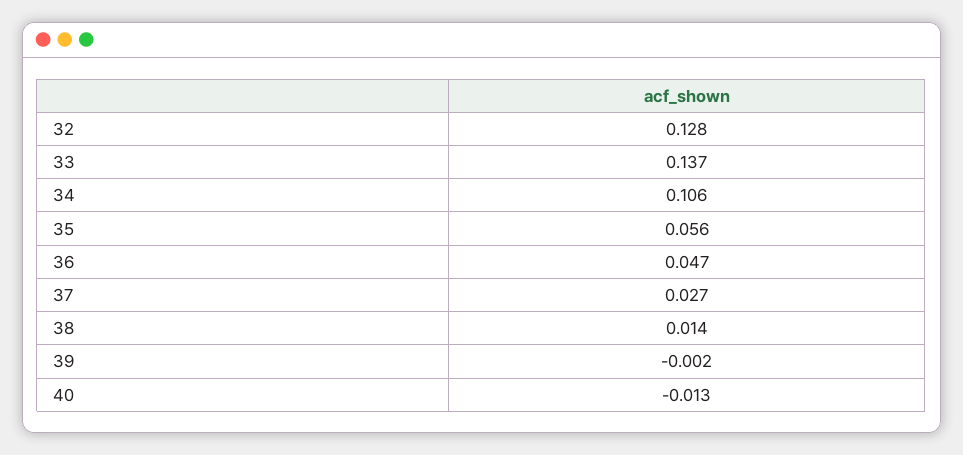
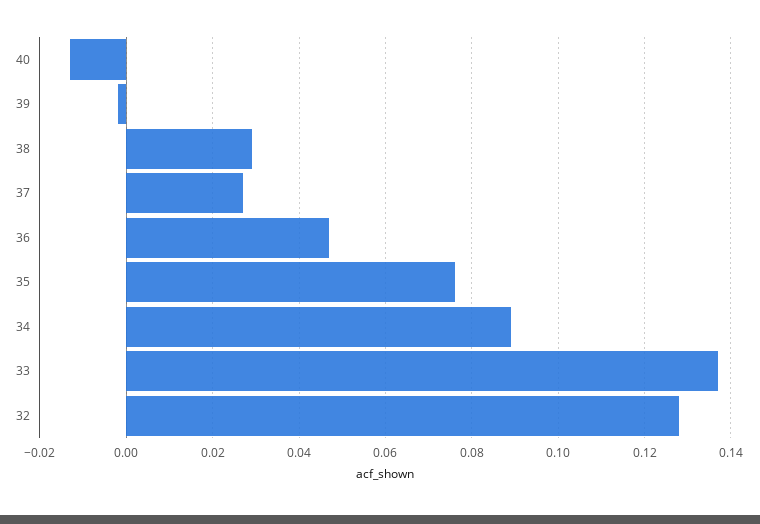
34: 0.106 -> 0.09
35: 0.056 -> 0.075
38: 0.014 -> 0.03

